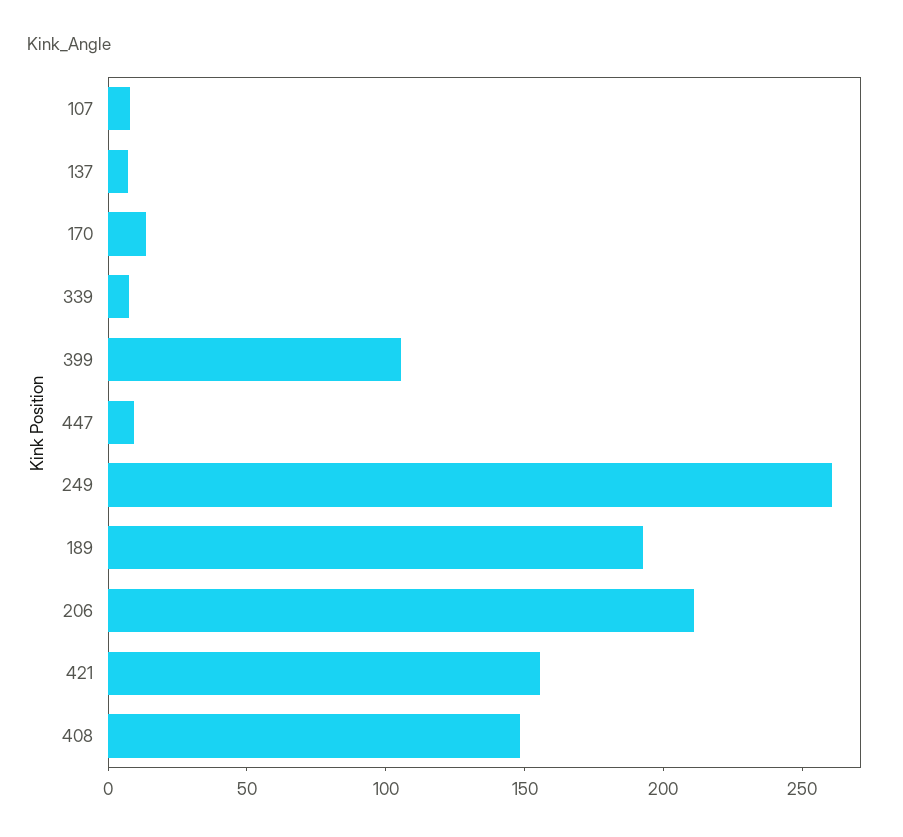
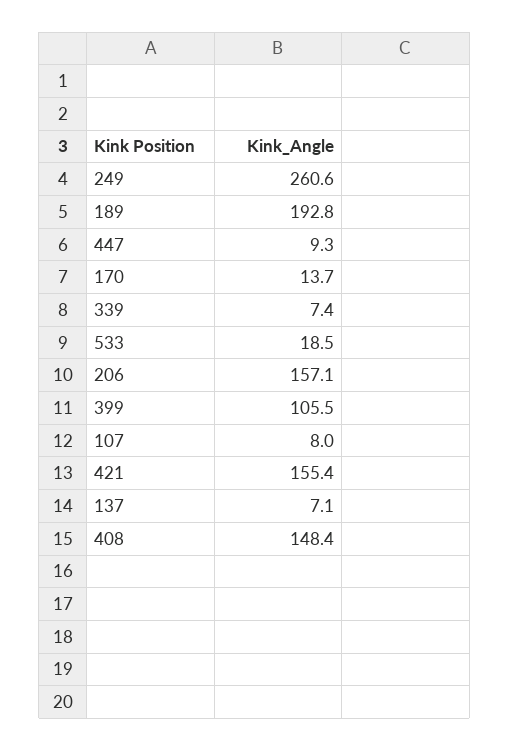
206: 210 -> 157.1
533: none -> 18.5

